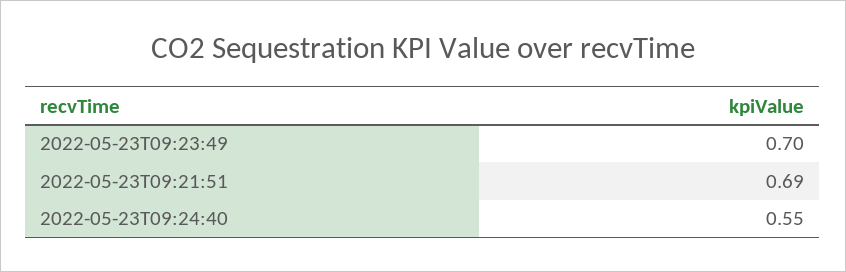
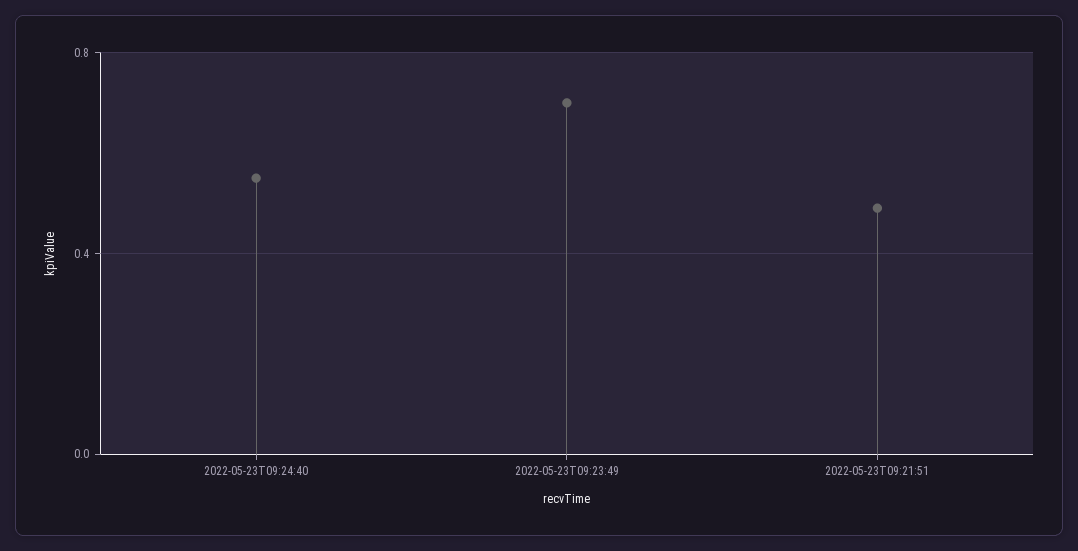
2022-05-23T09:21:51: 0.69 -> 0.5

